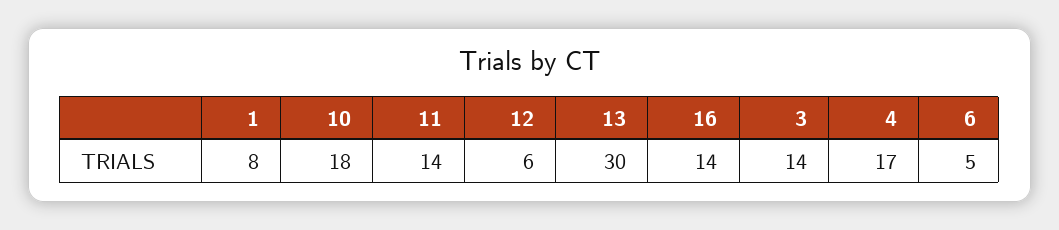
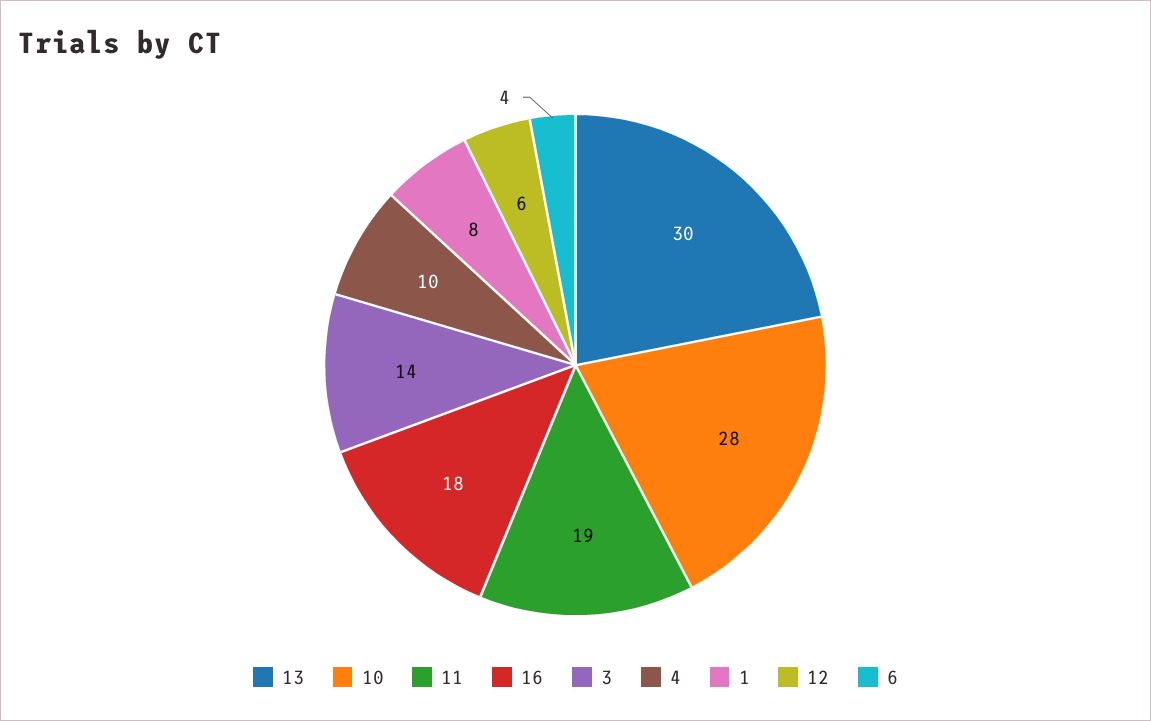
10: 18 -> 28
11: 14 -> 19
16: 14 -> 18
4: 17 -> 10
6: 5 -> 4

